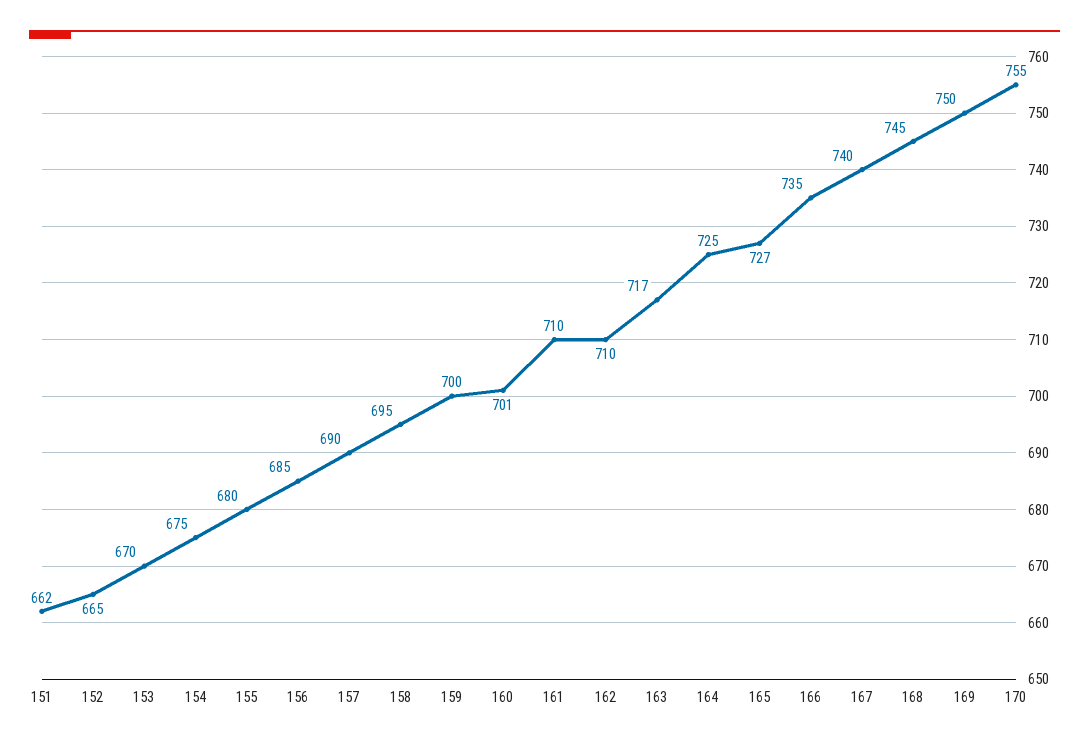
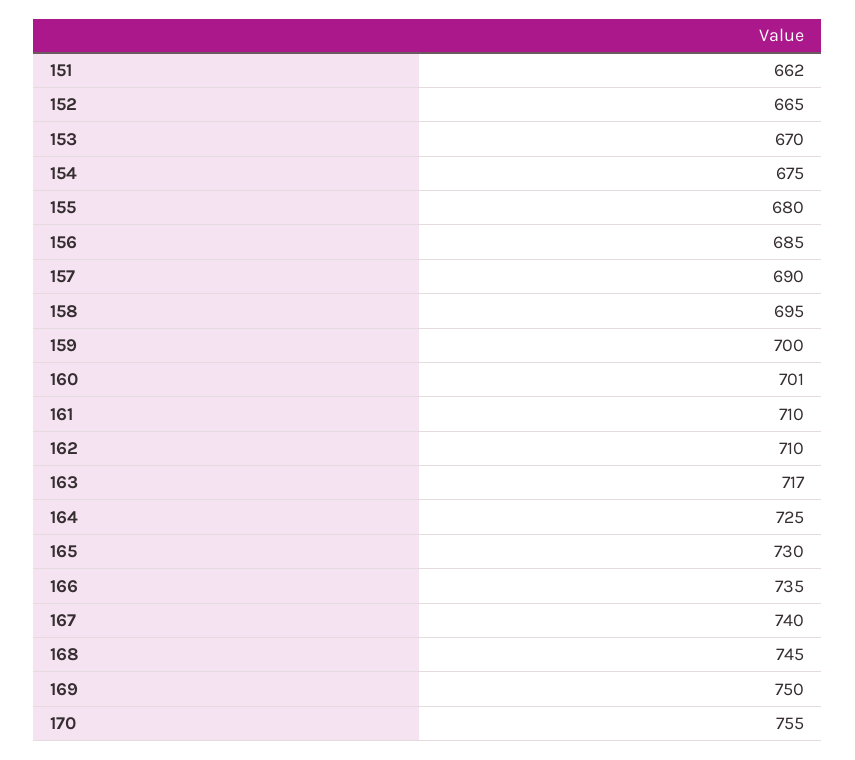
165: 727 -> 730

